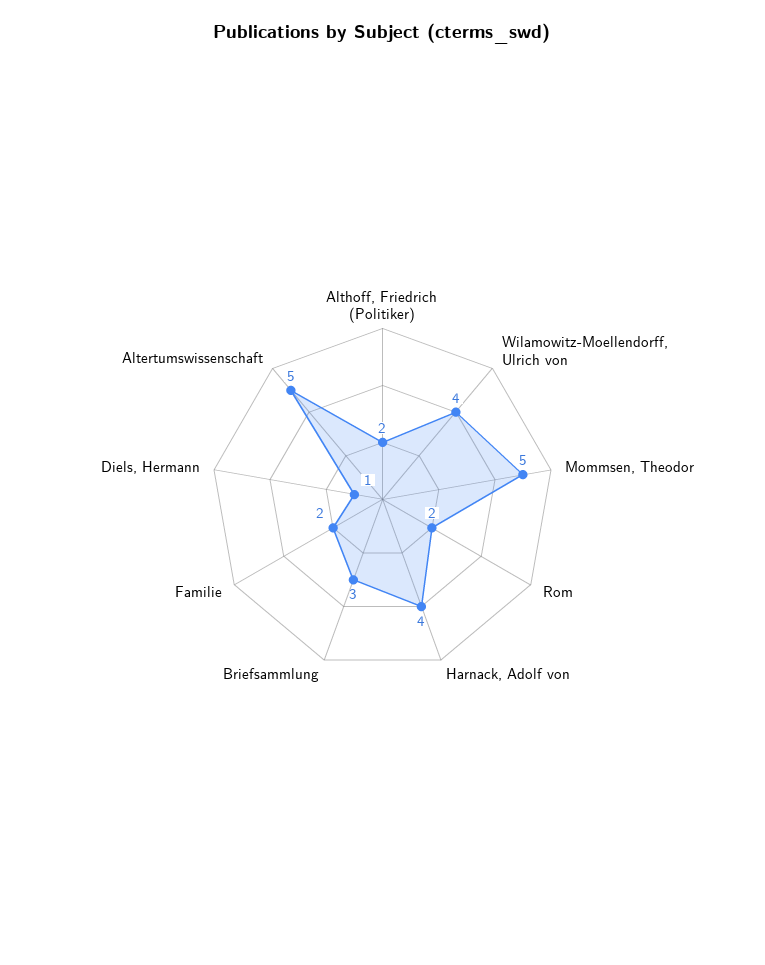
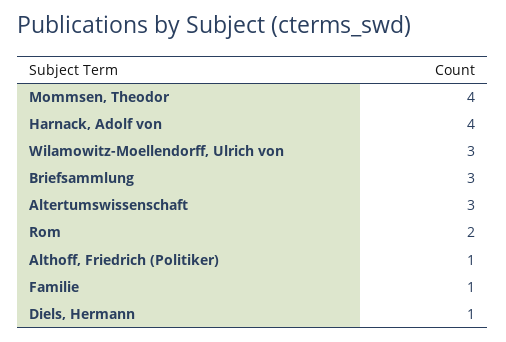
Althoff, Friedrich (Politiker): 2 -> 1
Wilamowitz-Moellendorff, Ulrich von: 4 -> 3
Mommsen, Theodor: 5 -> 4
Familie: 2 -> 1
Altertumswissenschaft: 5 -> 3

